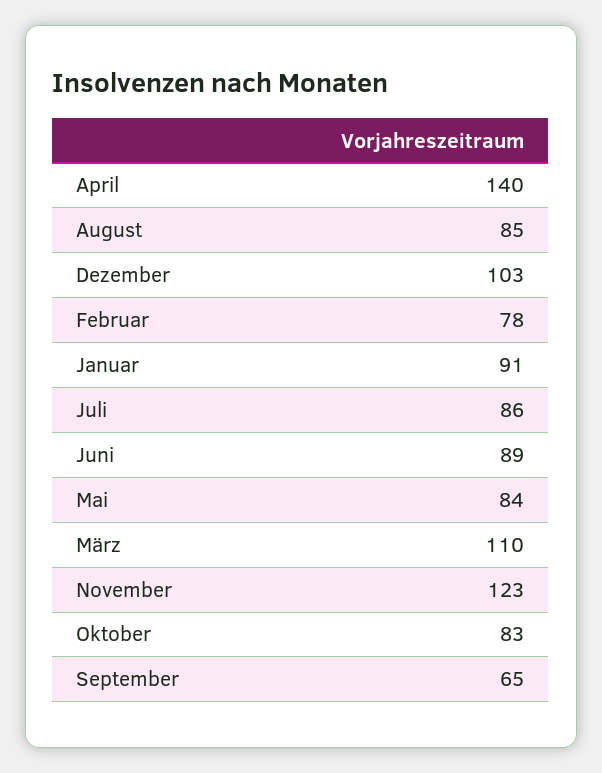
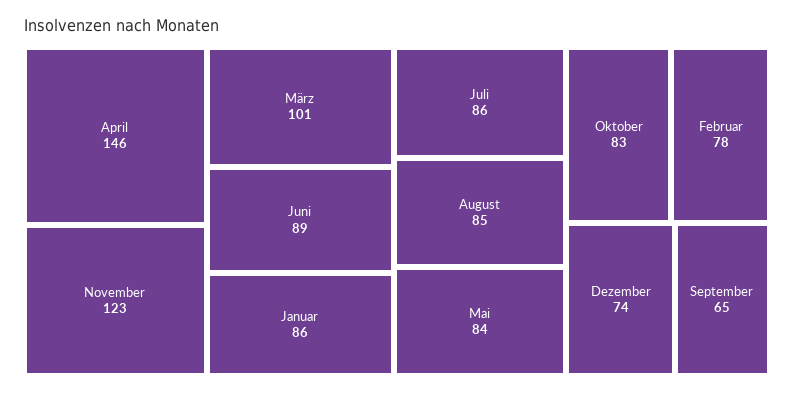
April: 140 -> 146
Dezember: 103 -> 74
Januar: 91 -> 86
März: 110 -> 101

